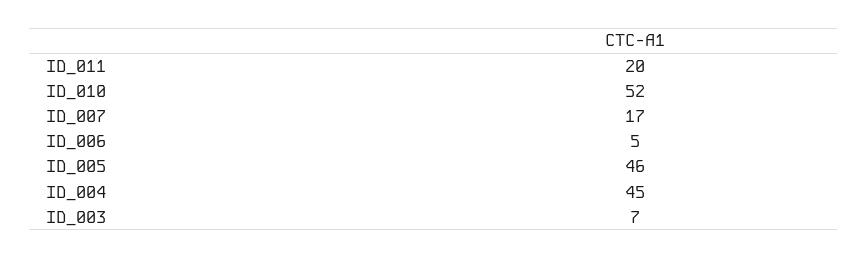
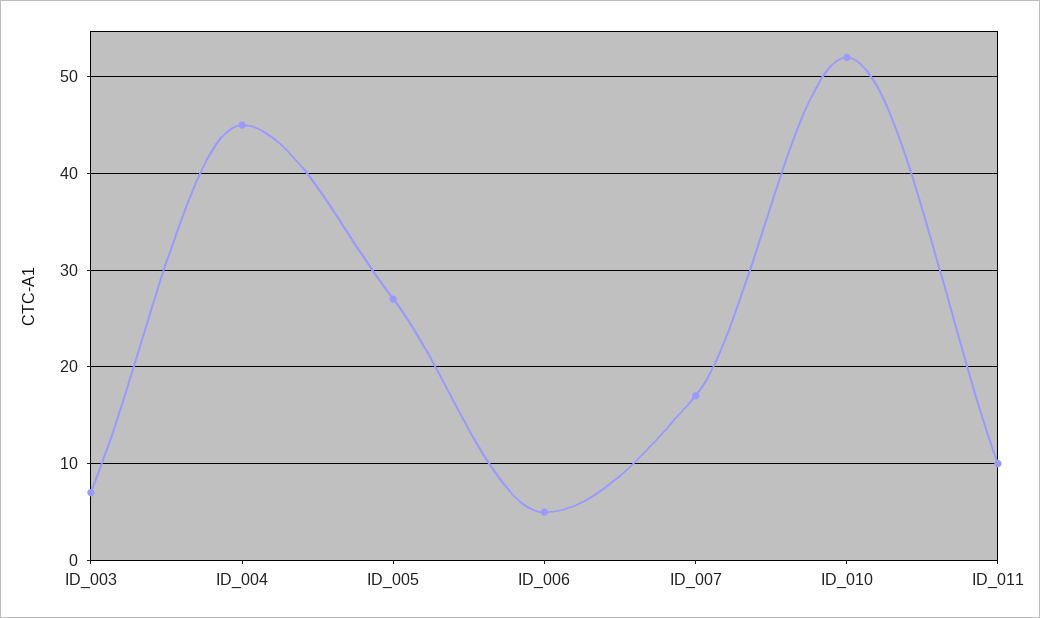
ID_011: 20 -> 10
ID_005: 46 -> 27

